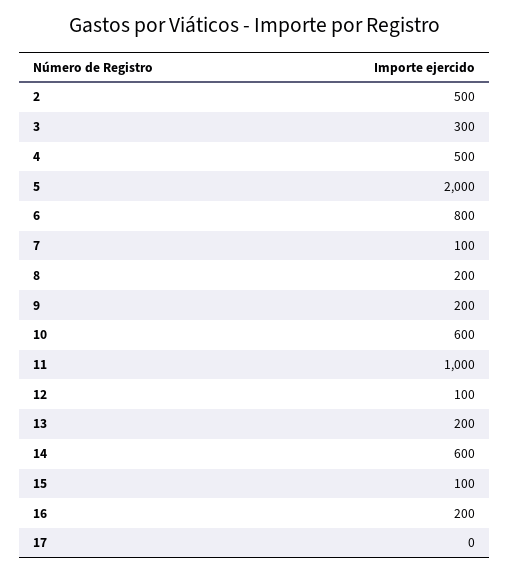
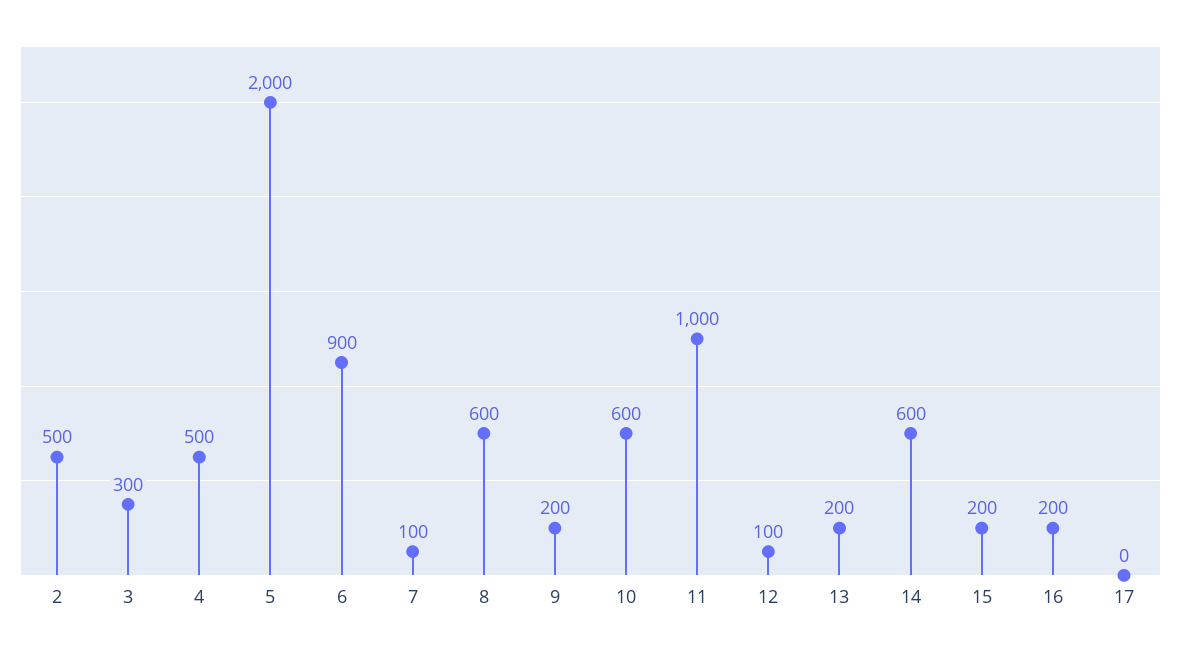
6: 800 -> 900
8: 200 -> 600
15: 100 -> 200

